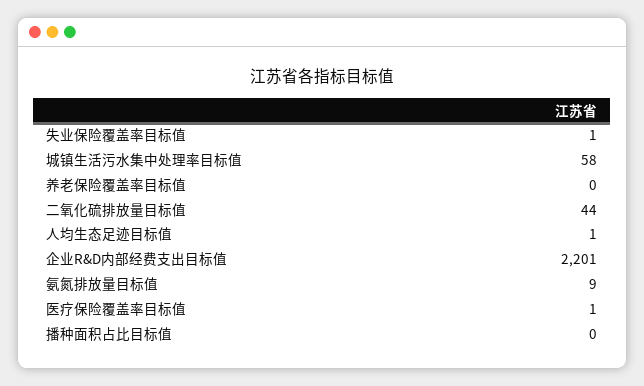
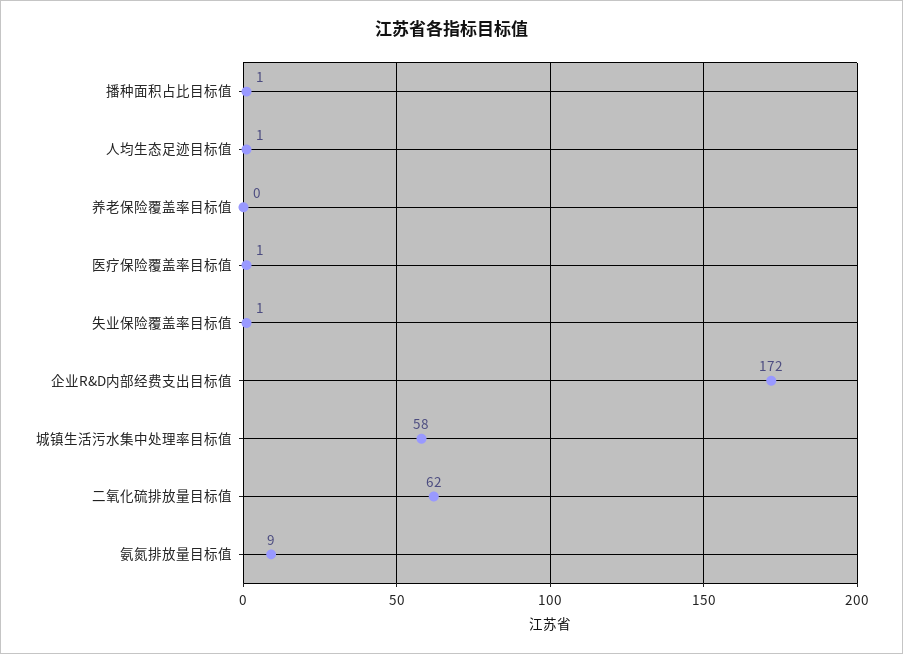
二氧化硫排放量目标值: 44 -> 62
企业R&D内部经费支出目标值: 2201 -> 172
播种面积占比目标值: 0 -> 1

